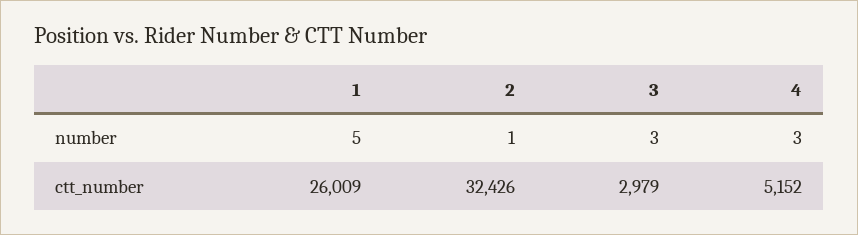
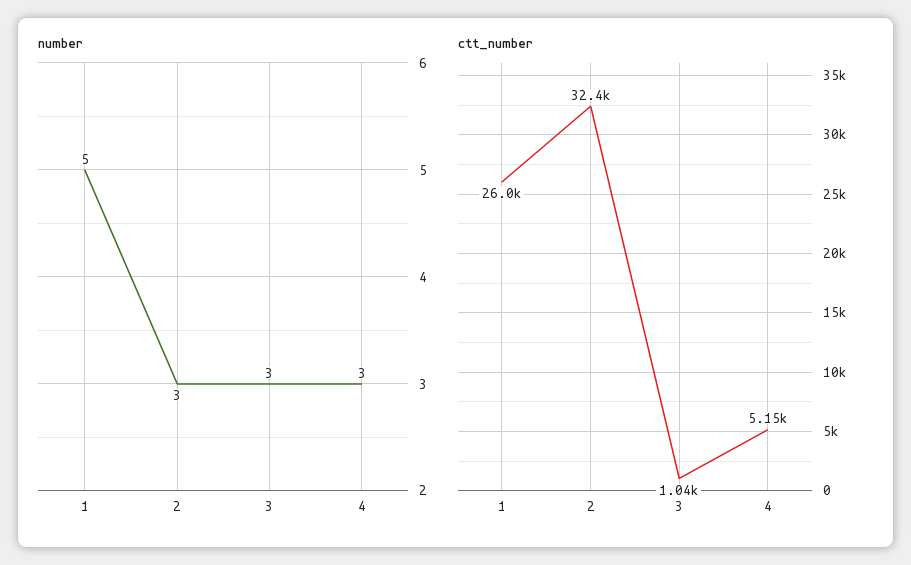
number, 2: 1 -> 3
ctt_number, 3: 2979 -> 1040

